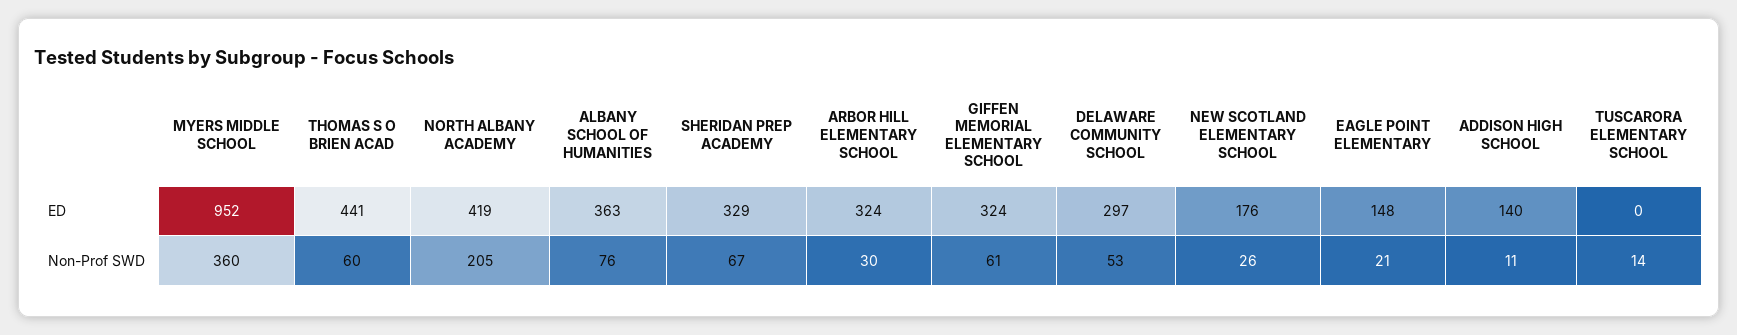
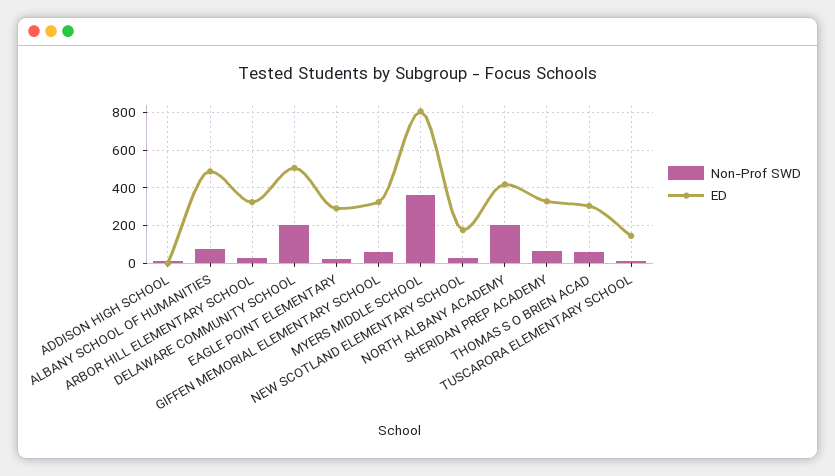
ED, MYERS MIDDLE SCHOOL: 952 -> 800
ED, THOMAS S O BRIEN ACAD: 441 -> 300
ED, ALBANY SCHOOL OF HUMANITIES: 363 -> 500
ED, DELAWARE COMMUNITY SCHOOL: 297 -> 500
ED, EAGLE POINT ELEMENTARY: 148 -> 300
ED, ADDISON HIGH SCHOOL: 140 -> 0
ED, TUSCARORA ELEMENTARY SCHOOL: 0 -> 150
Non-Prof SWD, DELAWARE COMMUNITY SCHOOL: 53 -> 200

